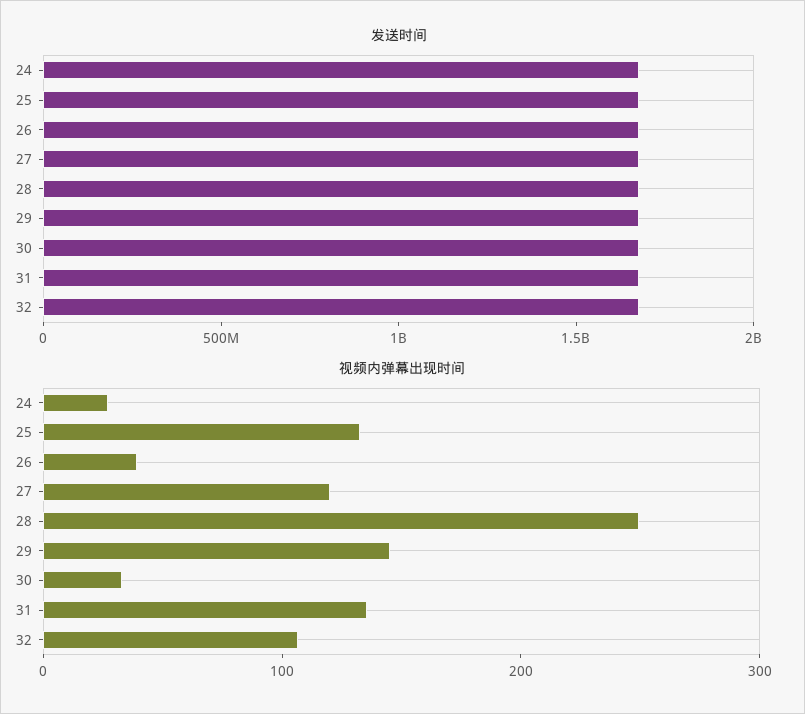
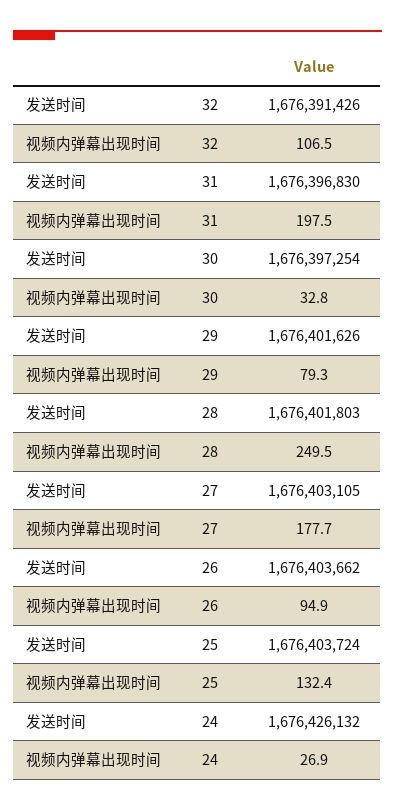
视频内弹幕出现时间, 26: 40 -> 94.9
视频内弹幕出现时间, 27: 120 -> 177.7
视频内弹幕出现时间, 29: 140 -> 79.3
视频内弹幕出现时间, 31: 140 -> 197.5

